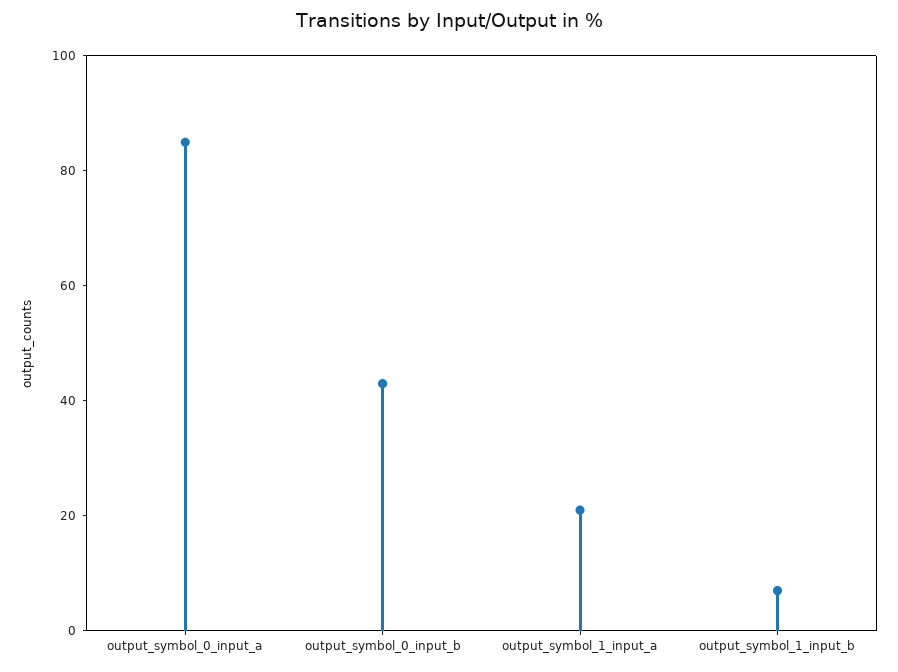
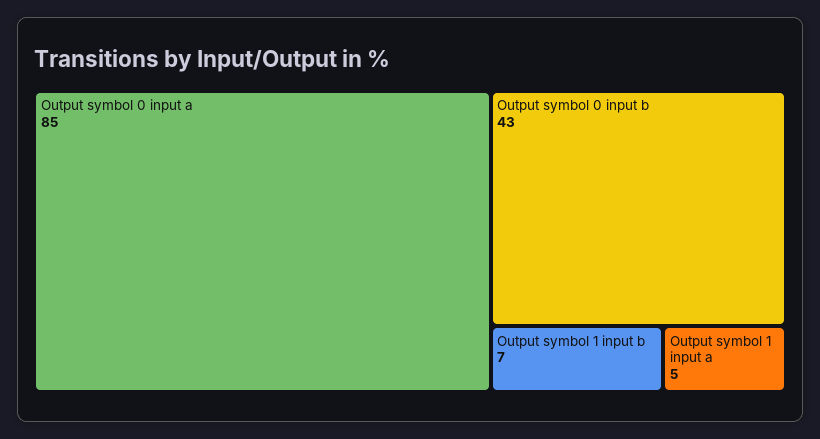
output_symbol_1_input_a: 20 -> 5

